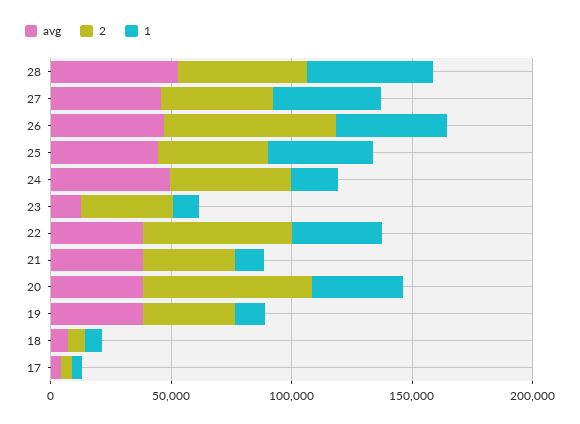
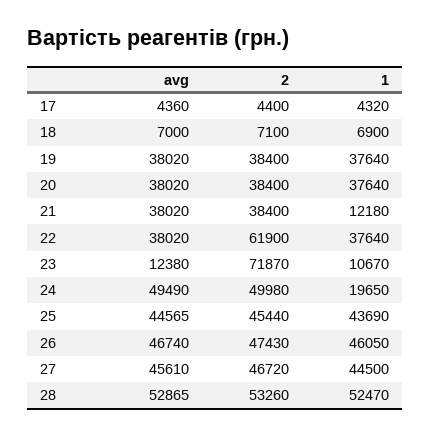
2, 26: 70000 -> 47430
2, 23: 40000 -> 71870
2, 20: 70000 -> 38400
1, 19: 10000 -> 37640

